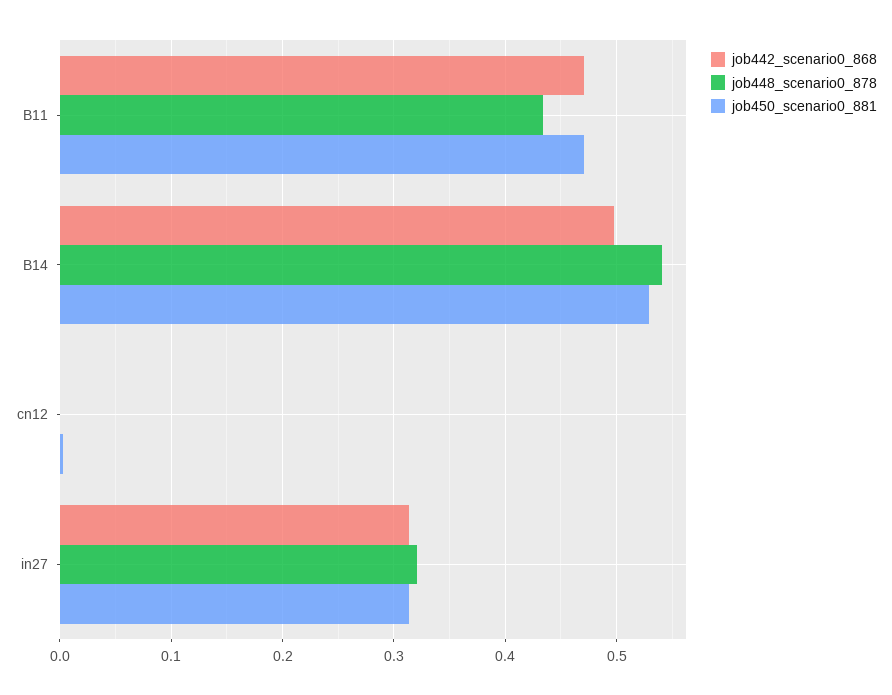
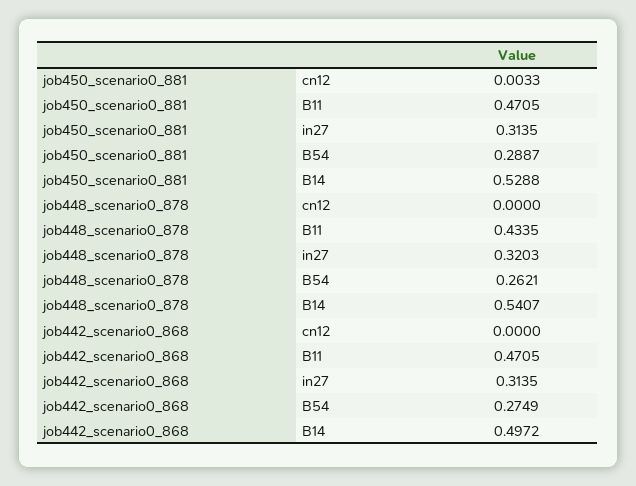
job450_scenario0_881, B54: none -> 0.2887
job448_scenario0_878, B54: none -> 0.2621
job442_scenario0_868, B54: none -> 0.2749

